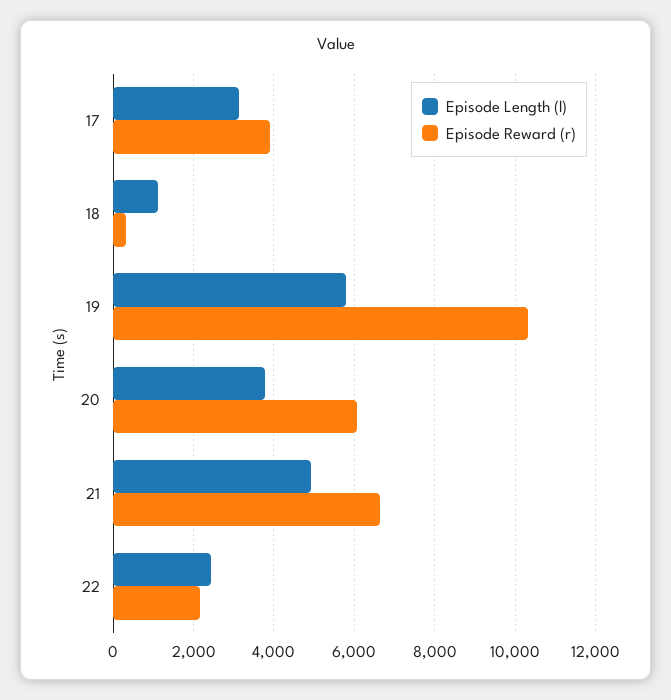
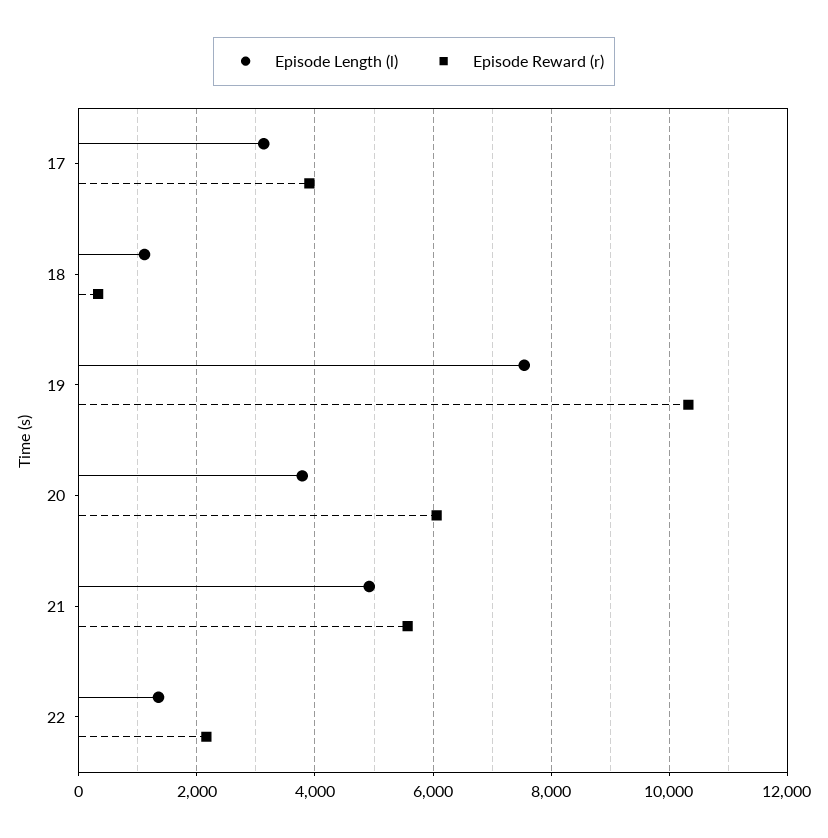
Episode Length (l), 19: 5800 -> 7600
Episode Reward (r), 21: 6600 -> 5600
Episode Length (l), 22: 2400 -> 1400

